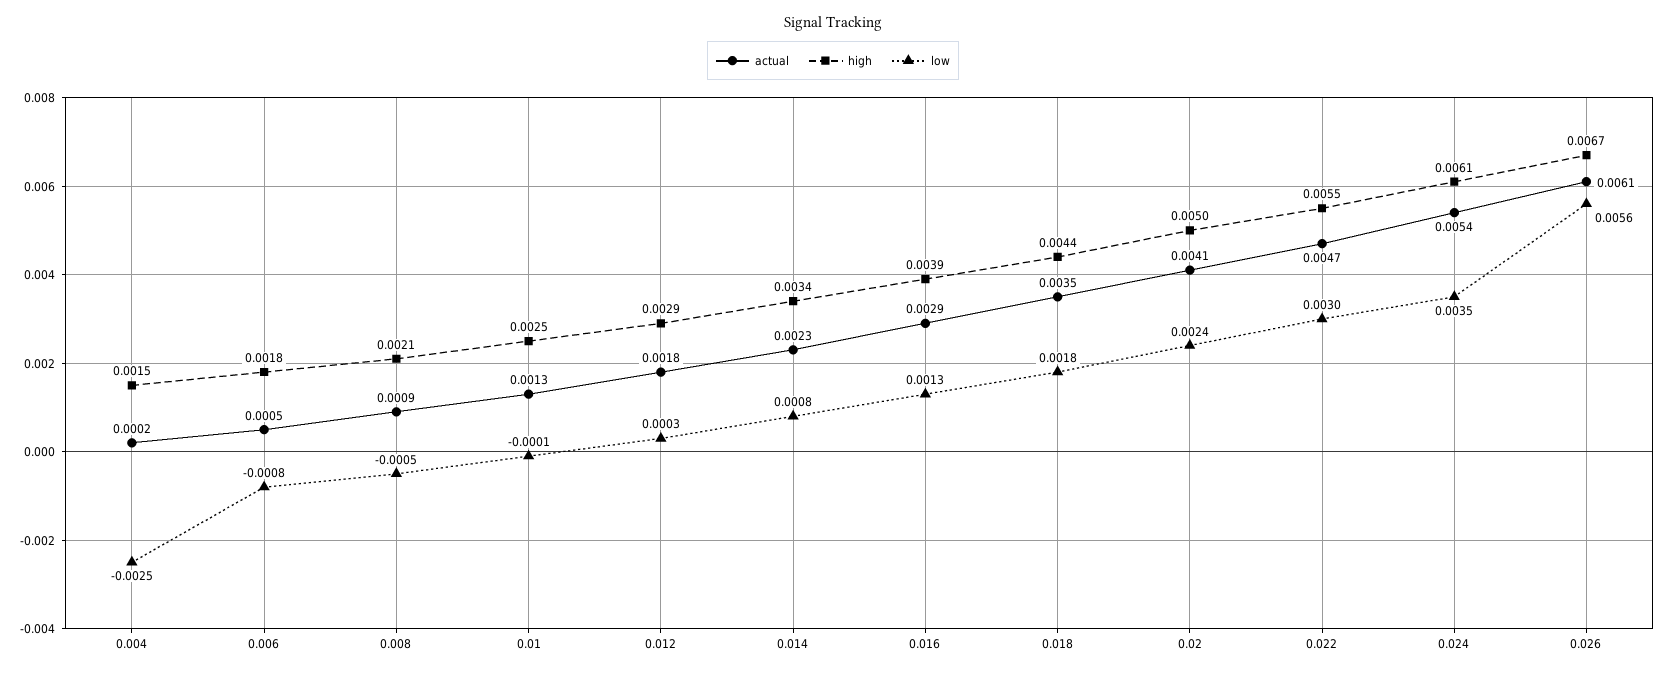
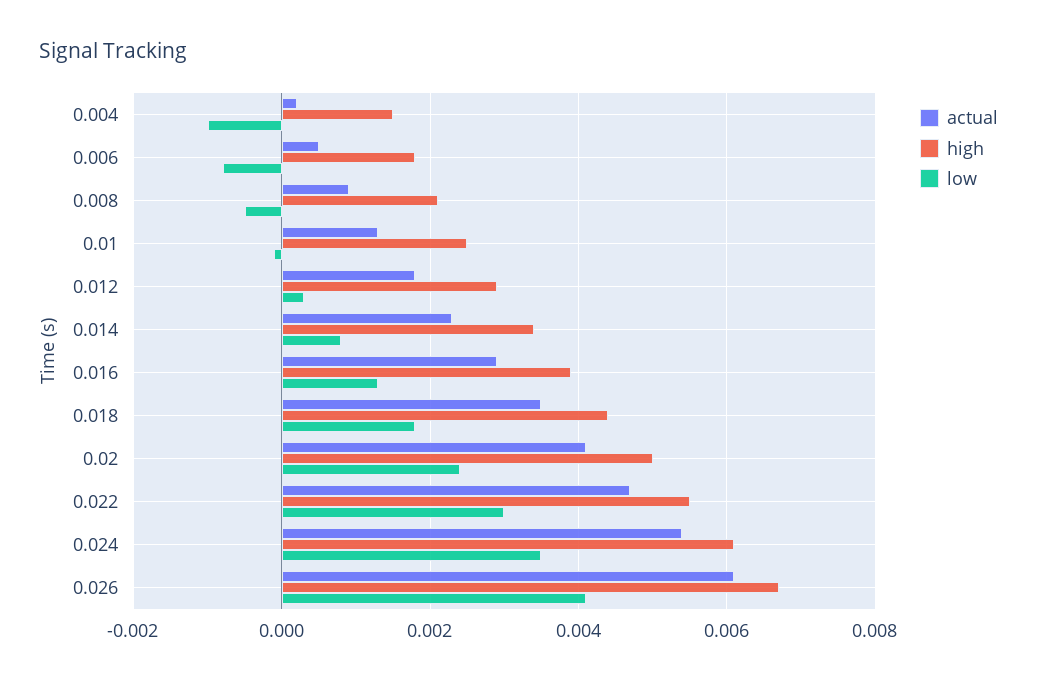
low, 0.004: -0.0025 -> -0.001
low, 0.026: 0.0056 -> 0.004

